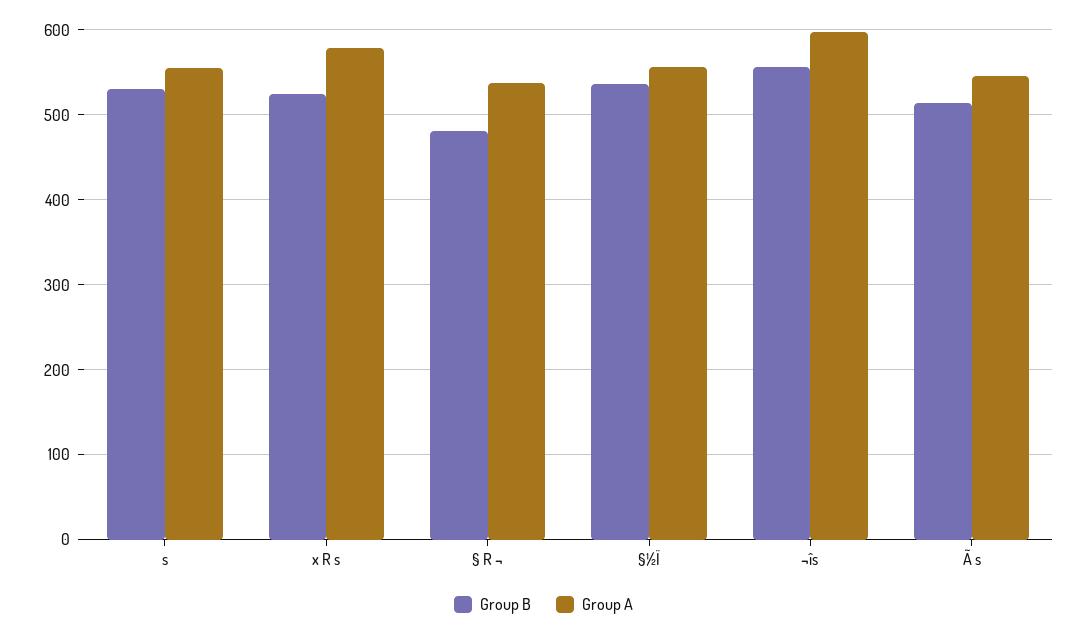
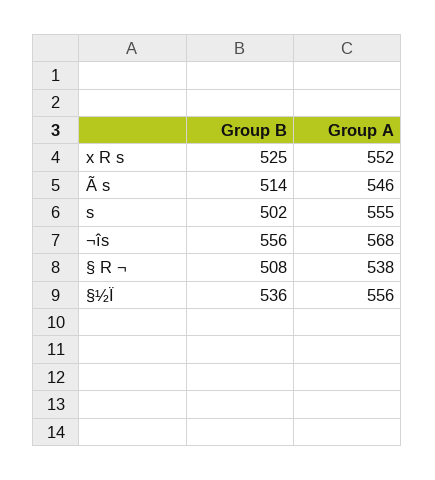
Group B, s: 530 -> 502
Group A, x R s: 580 -> 552
Group B, § R ¬: 480 -> 508
Group A, ¬îs: 600 -> 568

